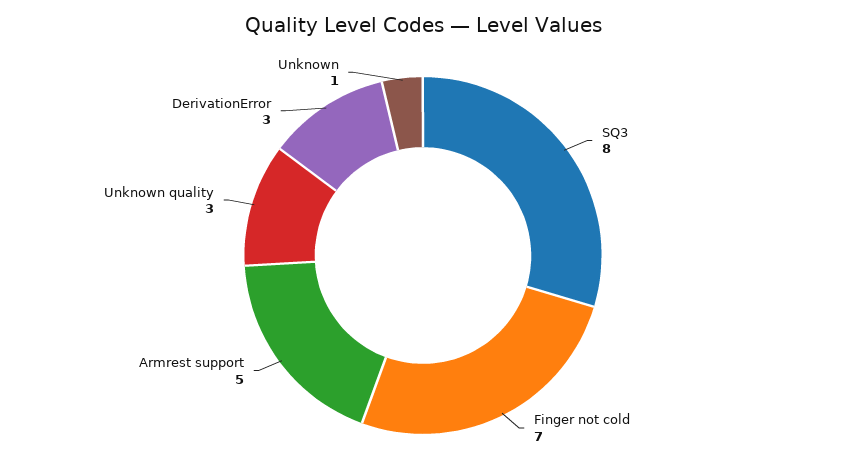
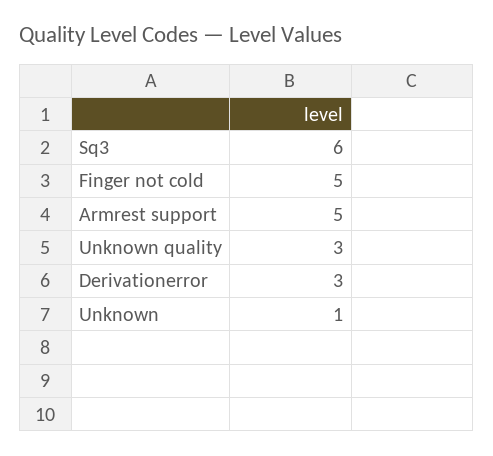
SQ3: 8 -> 6
Finger not cold: 7 -> 5

